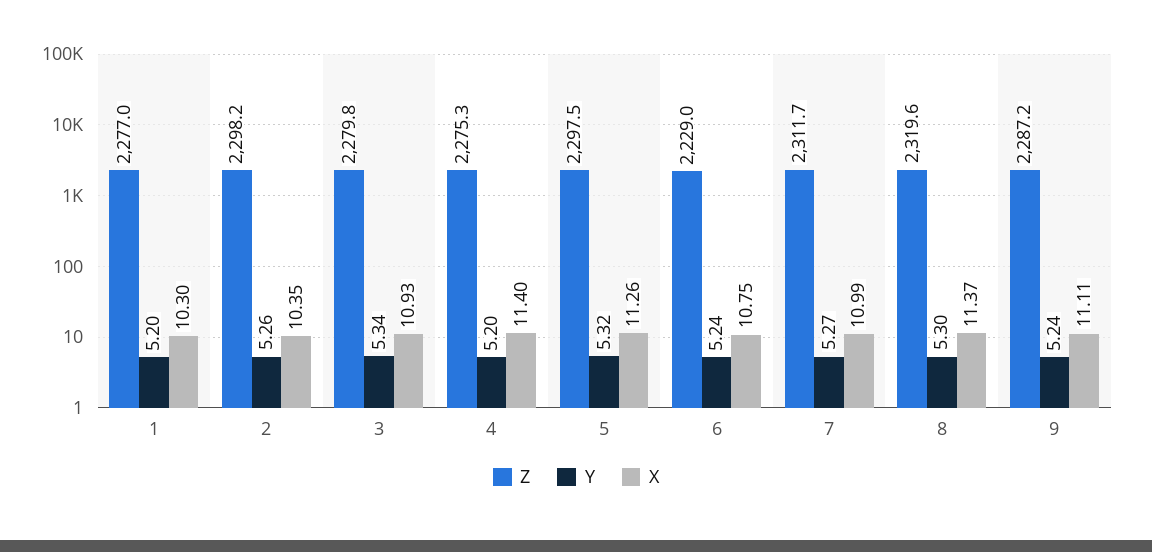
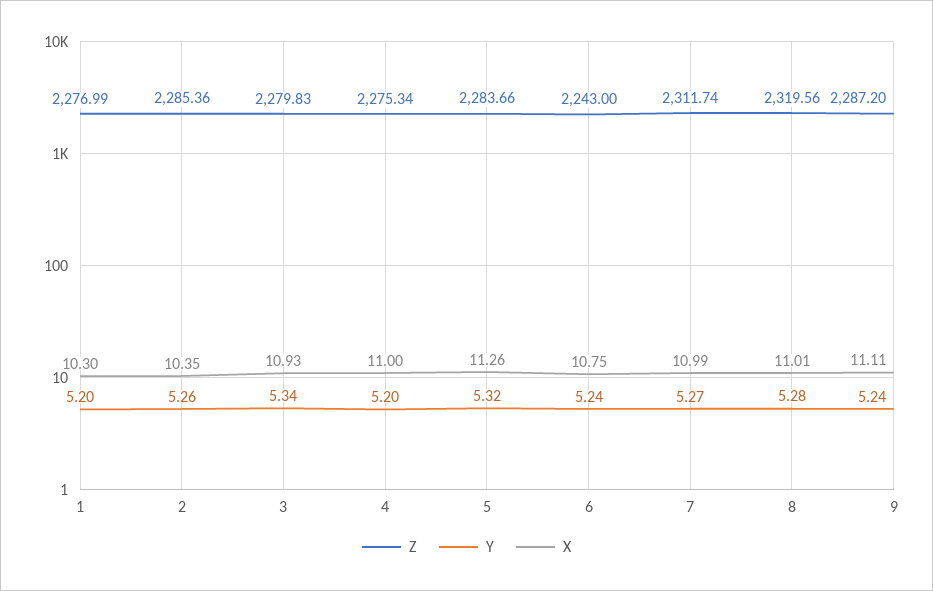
Z, 2: 2298.2 -> 2285.36
X, 4: 11.4 -> 11
Z, 5: 2297.5 -> 2283.66
Z, 6: 2229 -> 2243
Y, 8: 5.3 -> 5.28
X, 8: 11.37 -> 11.01

